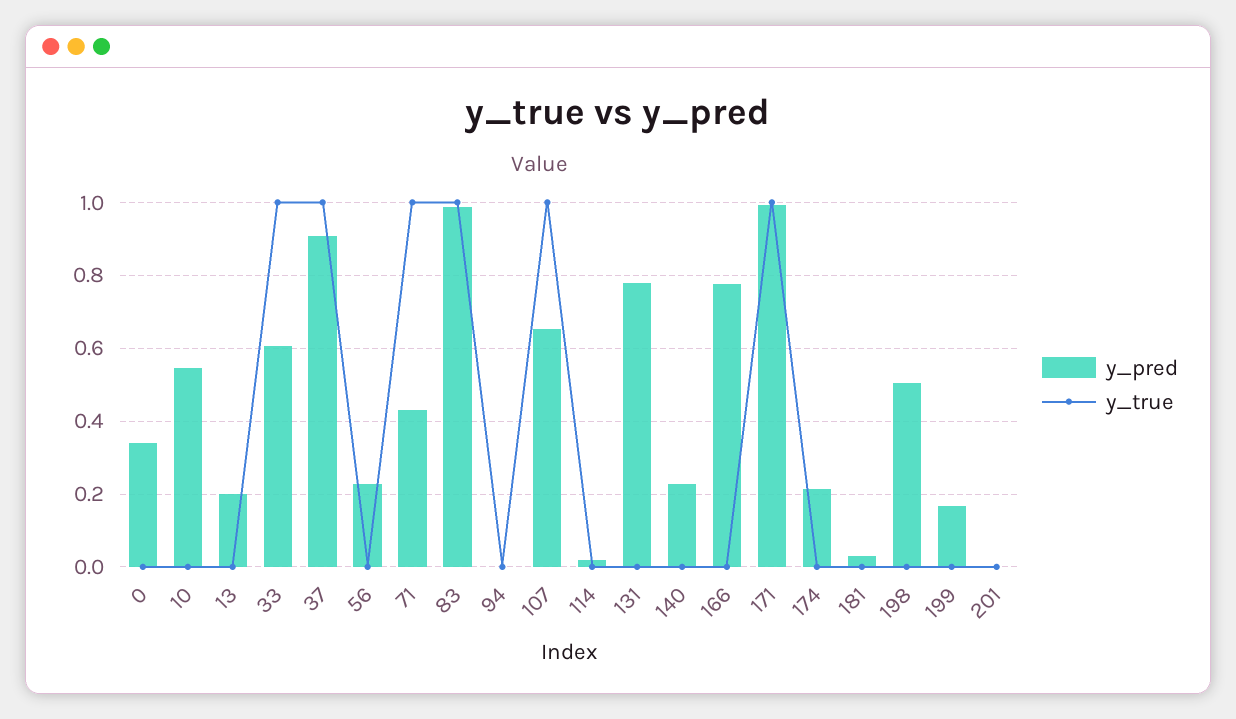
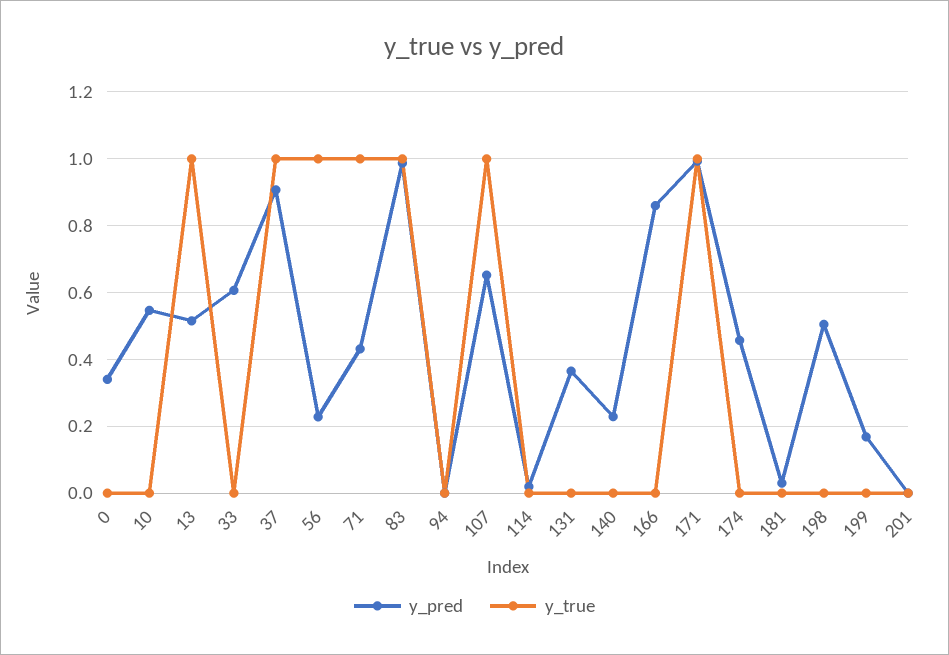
y_pred, 13: 0.2 -> 0.52
y_true, 13: 0 -> 1
y_true, 33: 1 -> 0
y_true, 56: 0 -> 1
y_pred, 131: 0.78 -> 0.36
y_pred, 166: 0.78 -> 0.86
y_pred, 174: 0.22 -> 0.46

